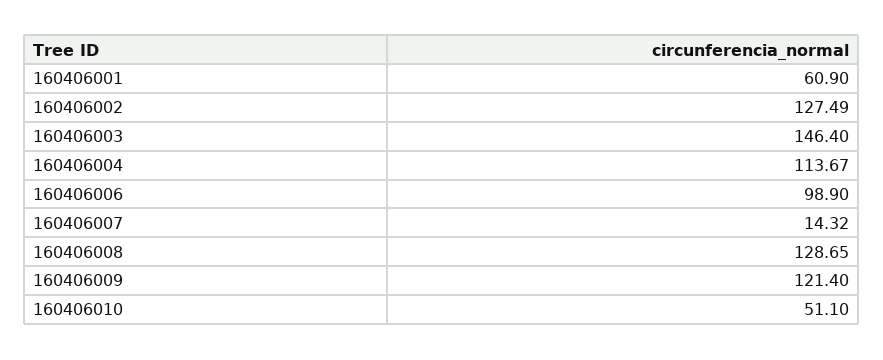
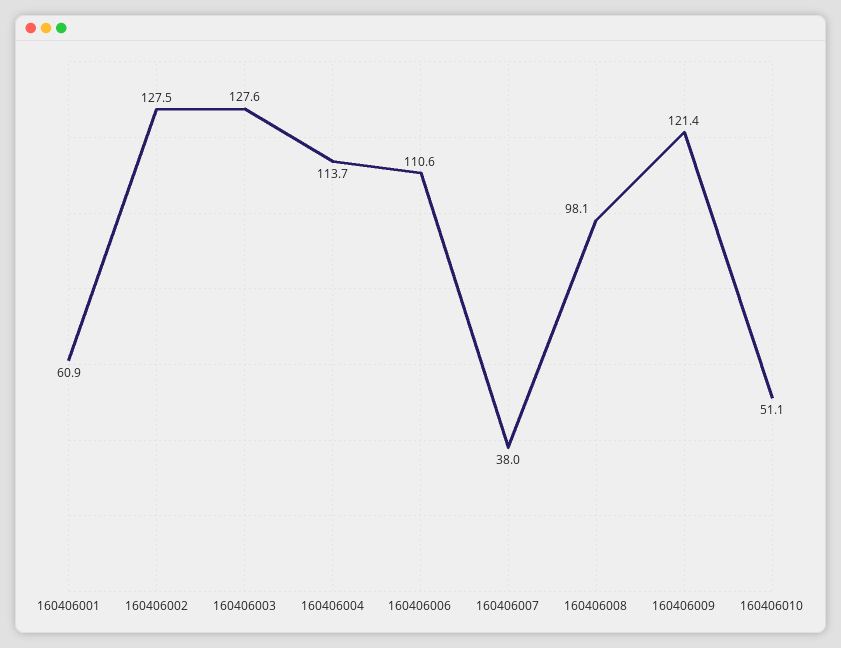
160406003: 146.4 -> 127.6
160406006: 98.9 -> 110.6
160406007: 14.32 -> 38
160406008: 128.65 -> 98.1

